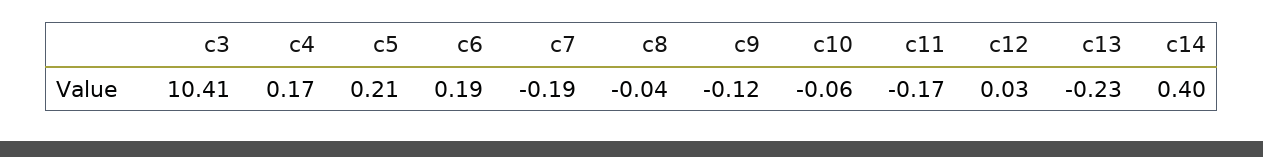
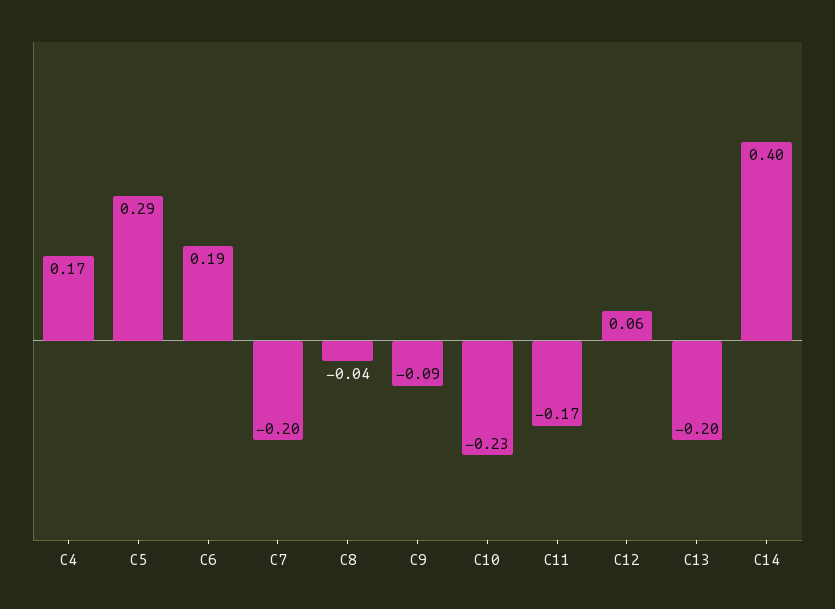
c3: 10.41 -> none
c5: 0.21 -> 0.29
c7: -0.19 -> -0.2
c9: -0.12 -> -0.09
c10: -0.06 -> -0.23
c12: 0.03 -> 0.06
c13: -0.23 -> -0.2

